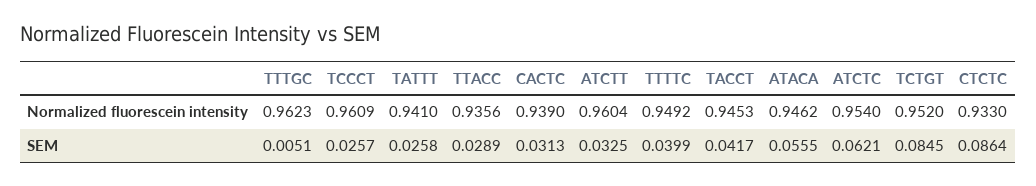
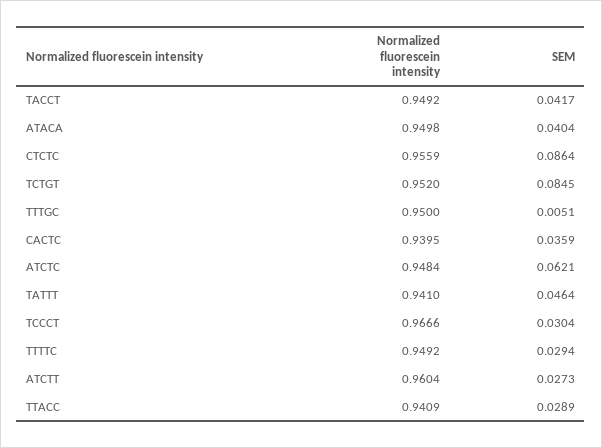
TTTGC, Normalized fluorescein intensity: 0.9623 -> 0.95
TCCCT, Normalized fluorescein intensity: 0.9609 -> 0.9666
TTACC, Normalized fluorescein intensity: 0.9356 -> 0.9409
CACTC, Normalized fluorescein intensity: 0.939 -> 0.9395
TACCT, Normalized fluorescein intensity: 0.9453 -> 0.9492
ATACA, Normalized fluorescein intensity: 0.9462 -> 0.9498
ATCTC, Normalized fluorescein intensity: 0.954 -> 0.9484
CTCTC, Normalized fluorescein intensity: 0.933 -> 0.9559
TCCCT, SEM: 0.0257 -> 0.0304
TATTT, SEM: 0.0258 -> 0.0464
CACTC, SEM: 0.0313 -> 0.0359
ATCTT, SEM: 0.0325 -> 0.0273
TTTTC, SEM: 0.0399 -> 0.0294
ATACA, SEM: 0.0555 -> 0.0404

